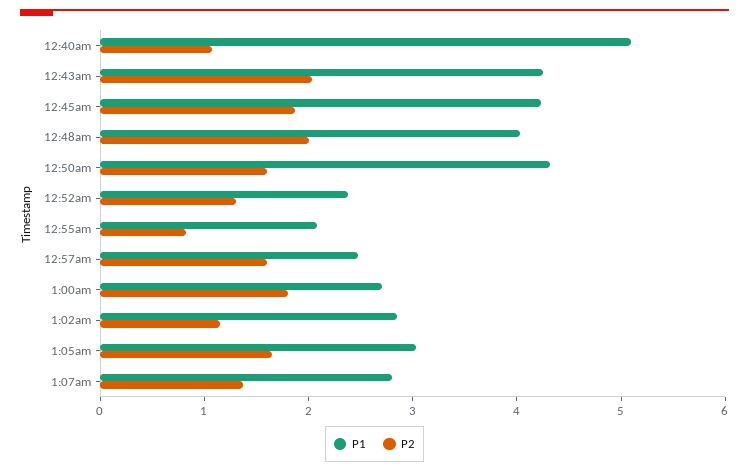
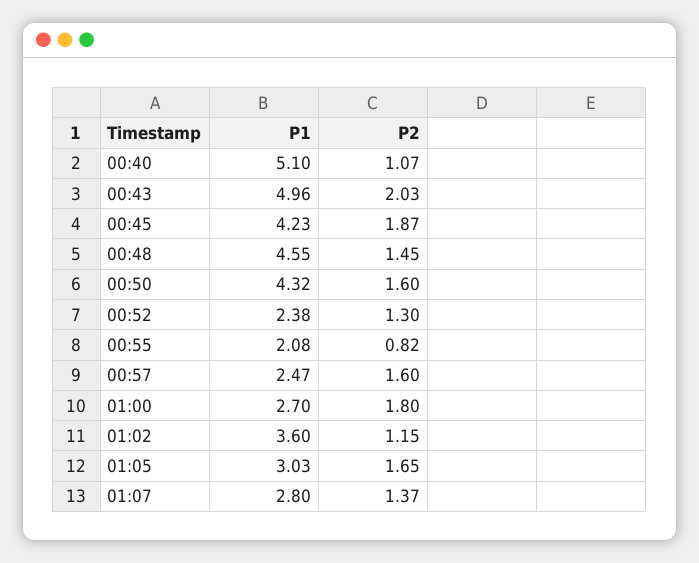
P1, 12:43am: 4.2 -> 4.96
P1, 12:48am: 4 -> 4.55
P2, 12:48am: 2 -> 1.45
P1, 1:02am: 2.8 -> 3.6

